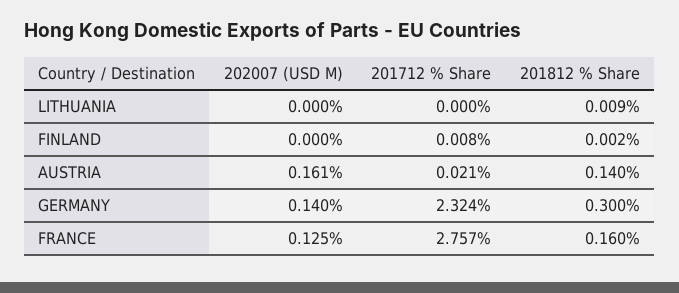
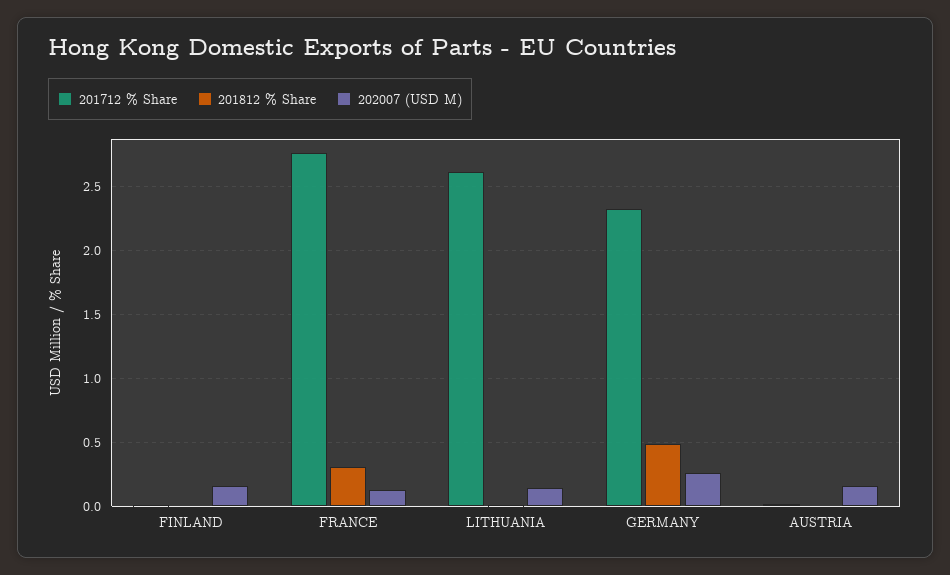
202007 (USD M), LITHUANIA: 0 -> 0.15
201712 % Share, LITHUANIA: 0 -> 2.6
202007 (USD M), FINLAND: 0 -> 0.15
201812 % Share, AUSTRIA: 0.14 -> 0
202007 (USD M), GERMANY: 0.14 -> 0.25
201812 % Share, GERMANY: 0.3 -> 0.5
201812 % Share, FRANCE: 0.16 -> 0.3

